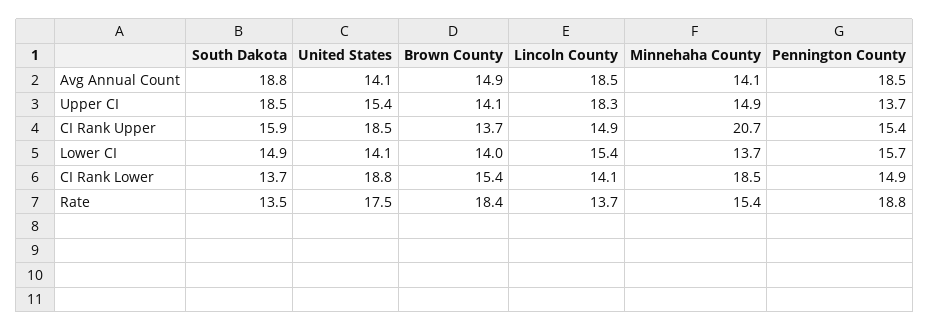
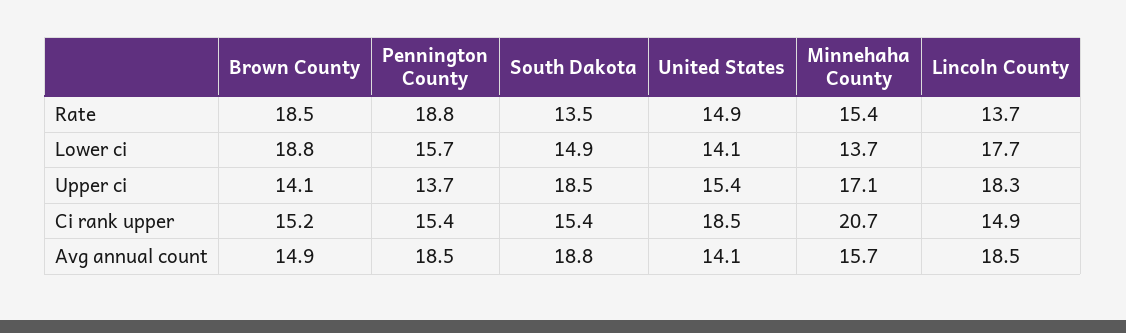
Minnehaha County, Avg Annual Count: 14.1 -> 15.7
Minnehaha County, Upper CI: 14.9 -> 17.1
South Dakota, CI Rank Upper: 15.9 -> 15.4
Brown County, CI Rank Upper: 13.7 -> 15.2
Brown County, Lower CI: 14 -> 18.8
Lincoln County, Lower CI: 15.4 -> 17.7
South Dakota, CI Rank Lower: 13.7 -> none
United States, CI Rank Lower: 18.8 -> none
Brown County, CI Rank Lower: 15.4 -> none
Lincoln County, CI Rank Lower: 14.1 -> none
Minnehaha County, CI Rank Lower: 18.5 -> none
Pennington County, CI Rank Lower: 14.9 -> none
United States, Rate: 17.5 -> 14.9
Brown County, Rate: 18.4 -> 18.5

